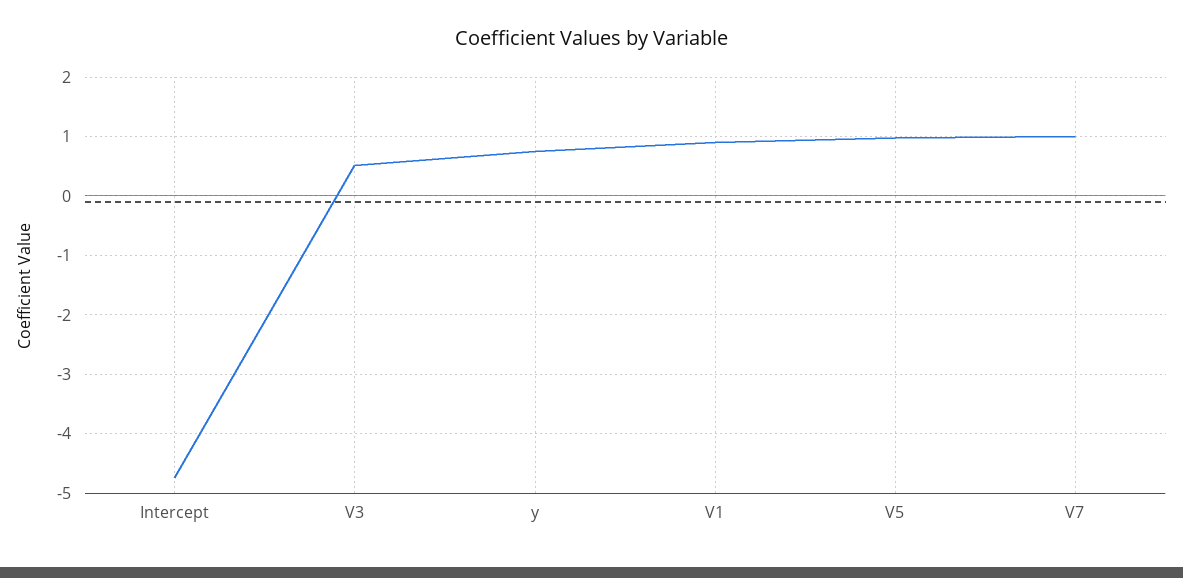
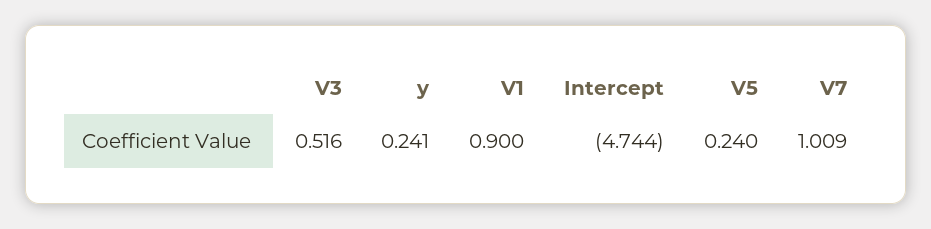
y: 0.8 -> 0.241
V5: 1 -> 0.24

